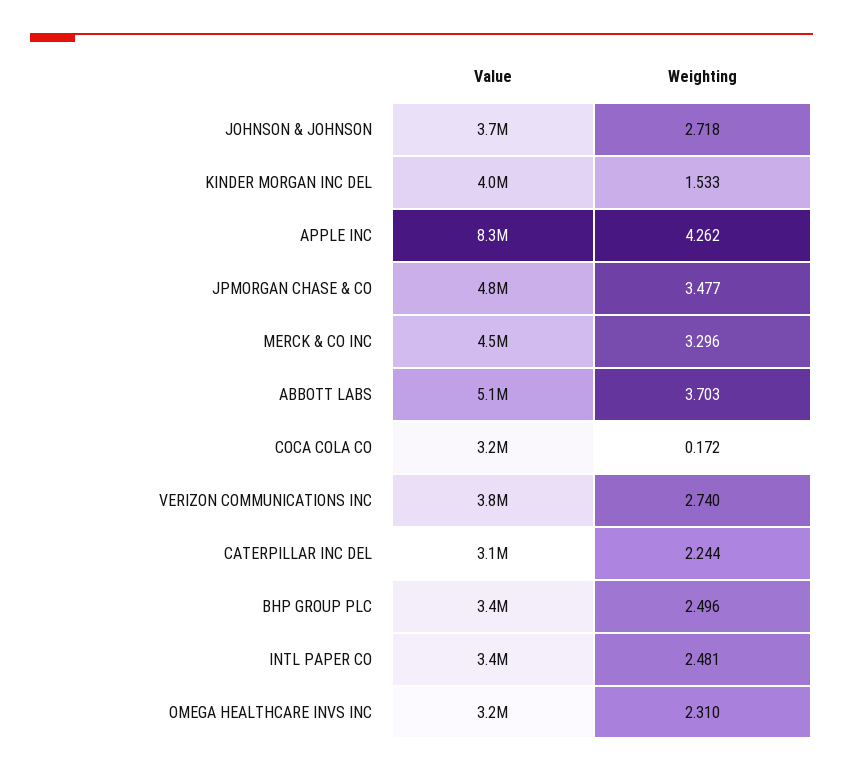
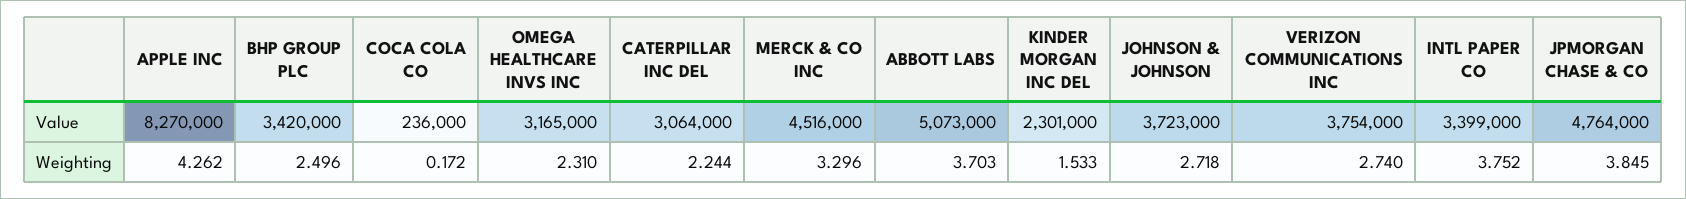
Value, KINDER MORGAN INC DEL: 4000000 -> 2301000
Weighting, JPMORGAN CHASE & CO: 3.477 -> 3.845
Value, COCA COLA CO: 3200000 -> 236000
Weighting, INTL PAPER CO: 2.481 -> 3.752

